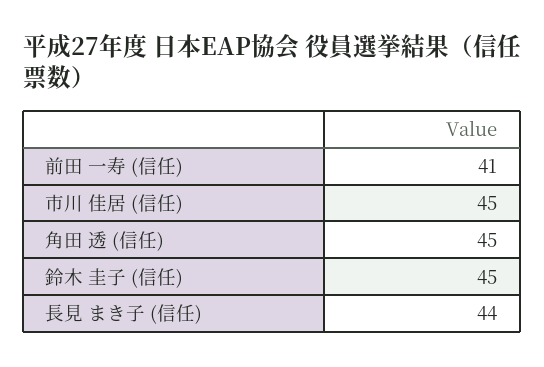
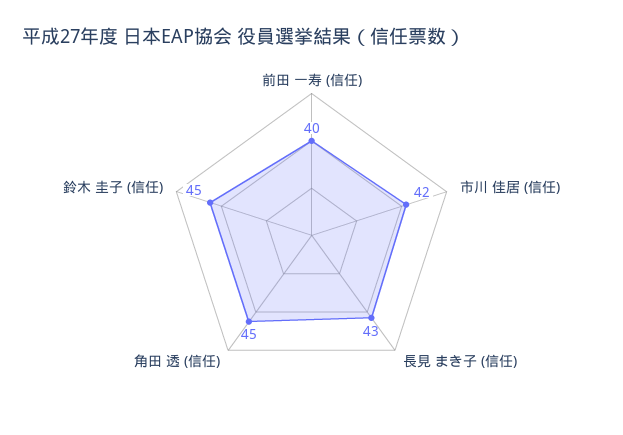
前田 一寿 (信任): 41 -> 40
市川 佳居 (信任): 45 -> 42
長見 まき子 (信任): 44 -> 43

